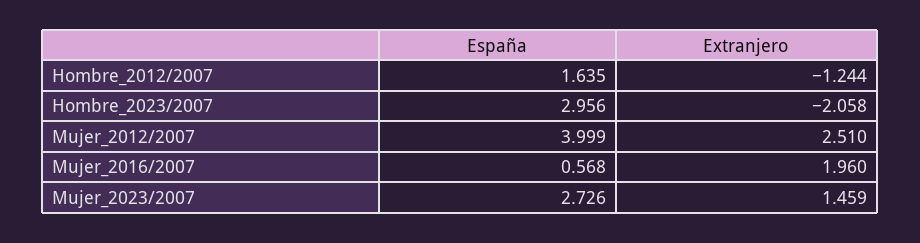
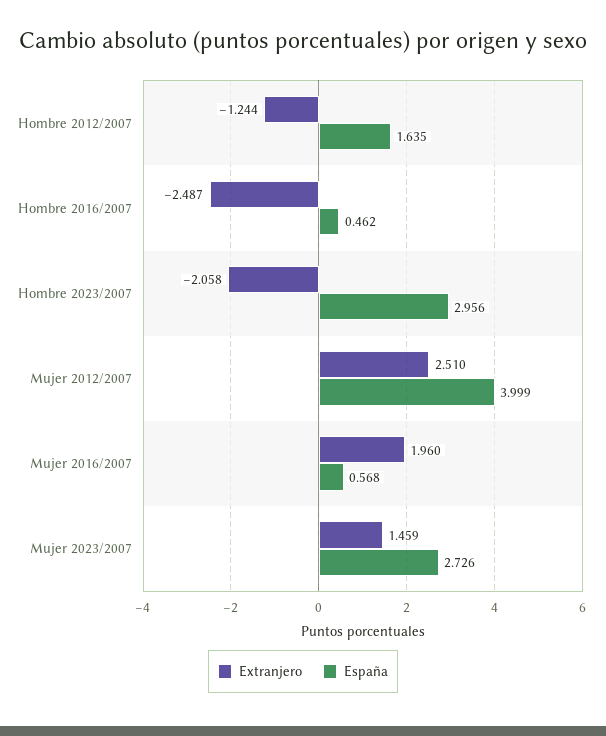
Extranjero, Hombre 2016/2007: none -> -2.487
España, Hombre 2016/2007: none -> 0.462

